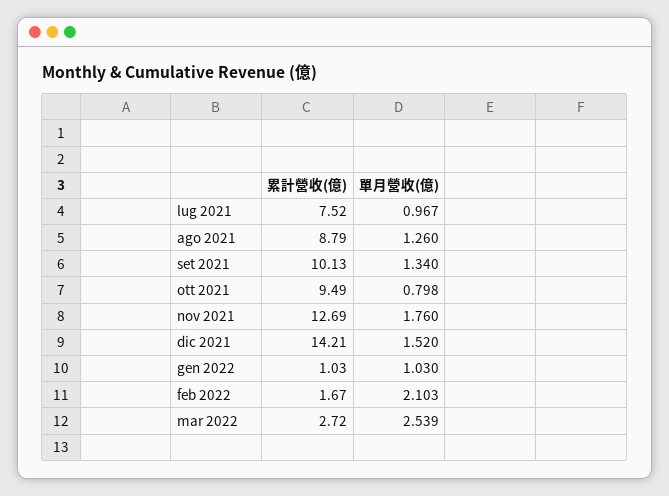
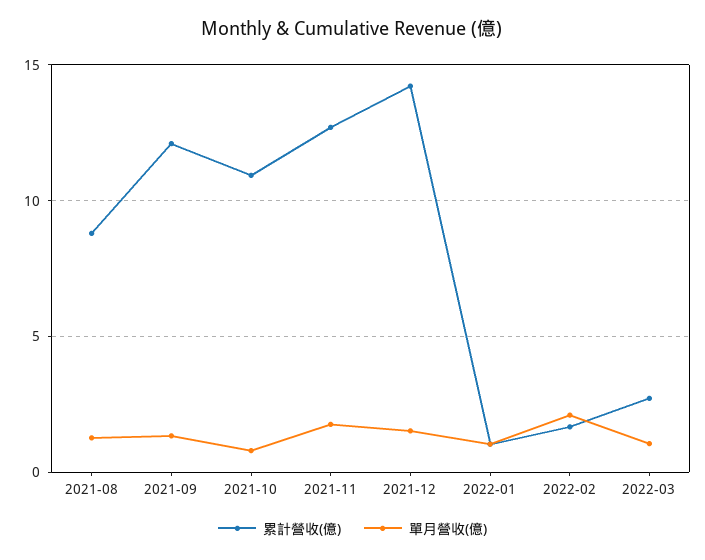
累計營收(億), lug 2021: 7.52 -> none
單月營收(億), lug 2021: 0.967 -> none
累計營收(億), set 2021: 10.13 -> 12
累計營收(億), ott 2021: 9.49 -> 11
單月營收(億), mar 2022: 2.539 -> 1

